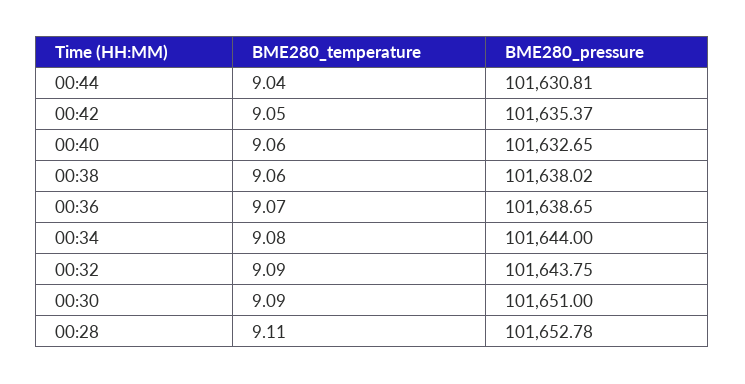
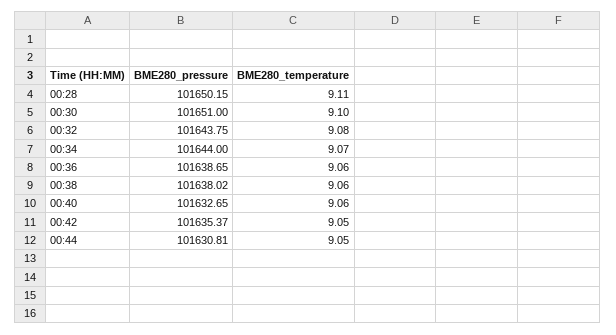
BME280_temperature, 00:44: 9.04 -> 9.05
BME280_temperature, 00:36: 9.07 -> 9.06
BME280_temperature, 00:34: 9.08 -> 9.07
BME280_temperature, 00:32: 9.09 -> 9.08
BME280_temperature, 00:30: 9.09 -> 9.1
BME280_pressure, 00:28: 101652.78 -> 101650.15

